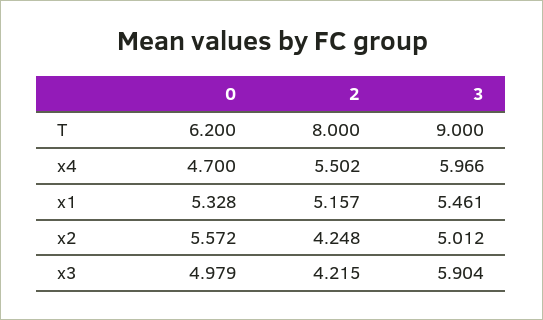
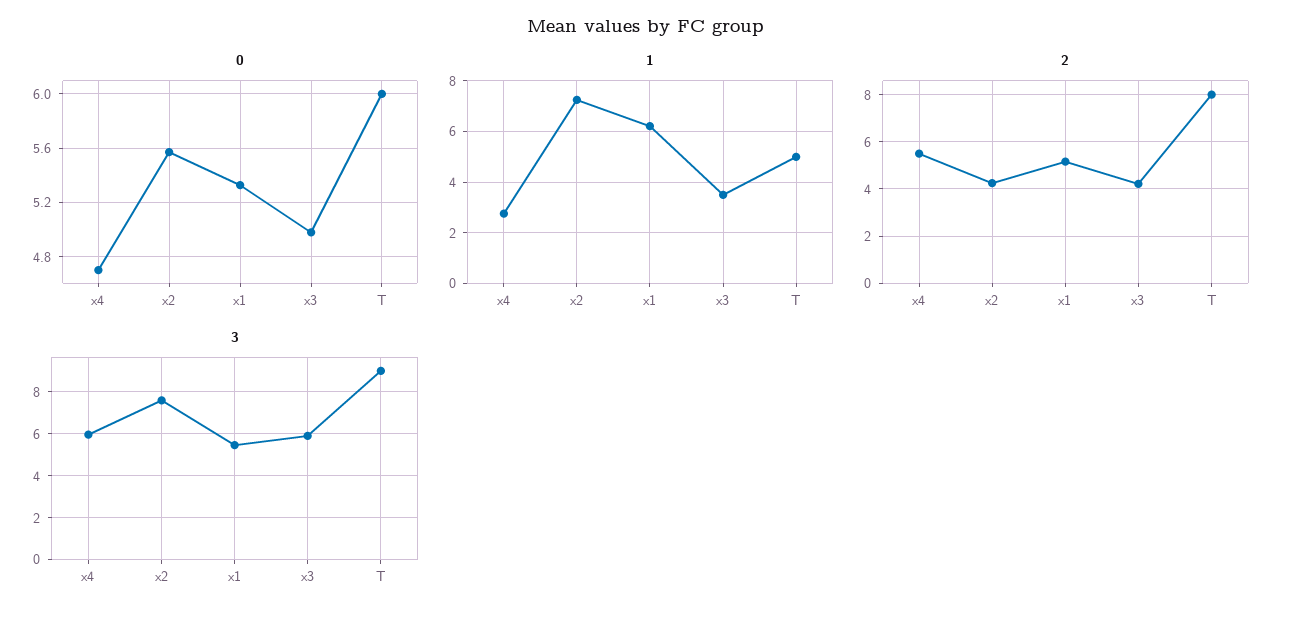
0, T: 6.2 -> 6
3, x2: 5.012 -> 7.5
1, x4: none -> 2.75
1, x2: none -> 7.25
1, x1: none -> 6.25
1, x3: none -> 3.5
1, T: none -> 5

